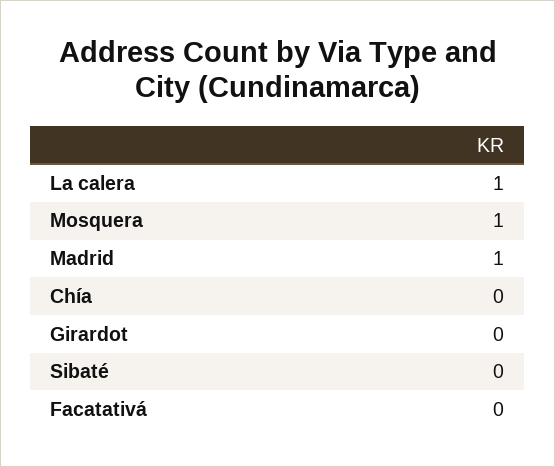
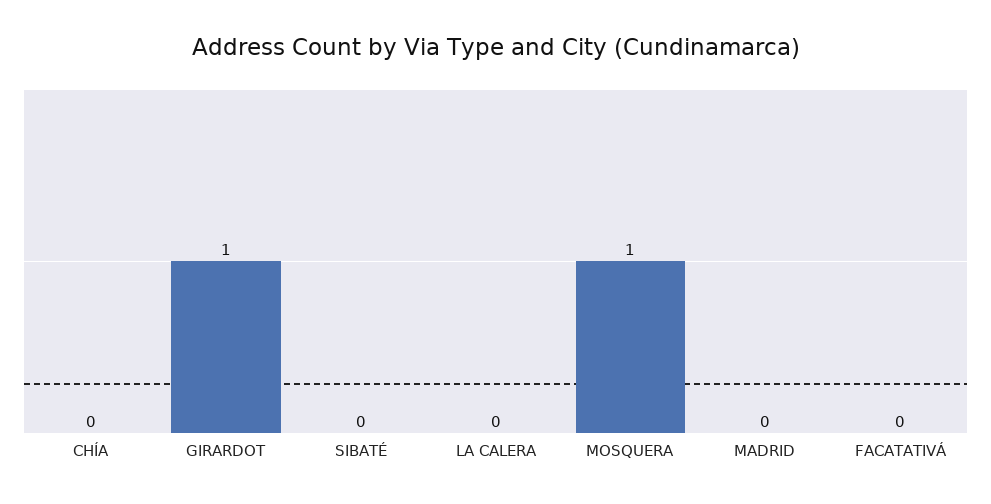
La calera: 1 -> 0
Madrid: 1 -> 0
Girardot: 0 -> 1

